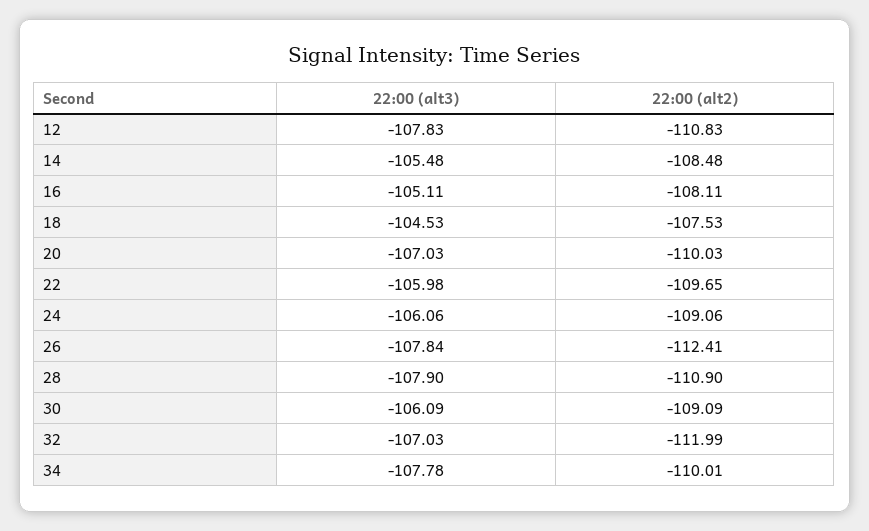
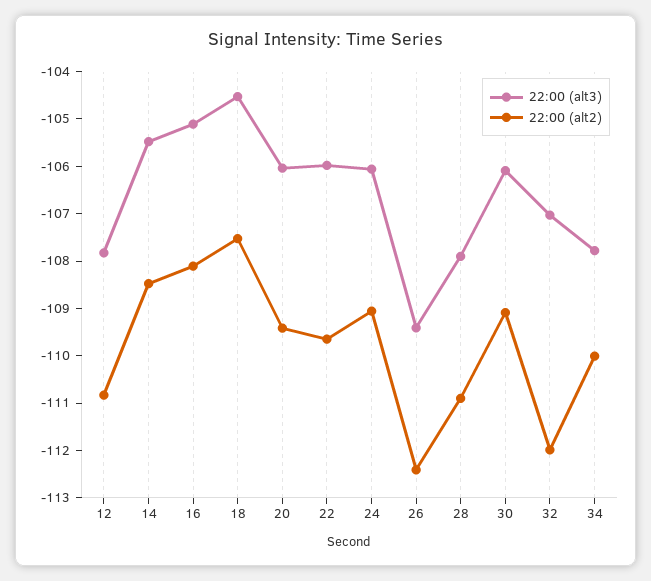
22:00 (alt3), 20: -107.03 -> -106
22:00 (alt2), 20: -110.03 -> -109.4
22:00 (alt3), 26: -107.84 -> -109.4

